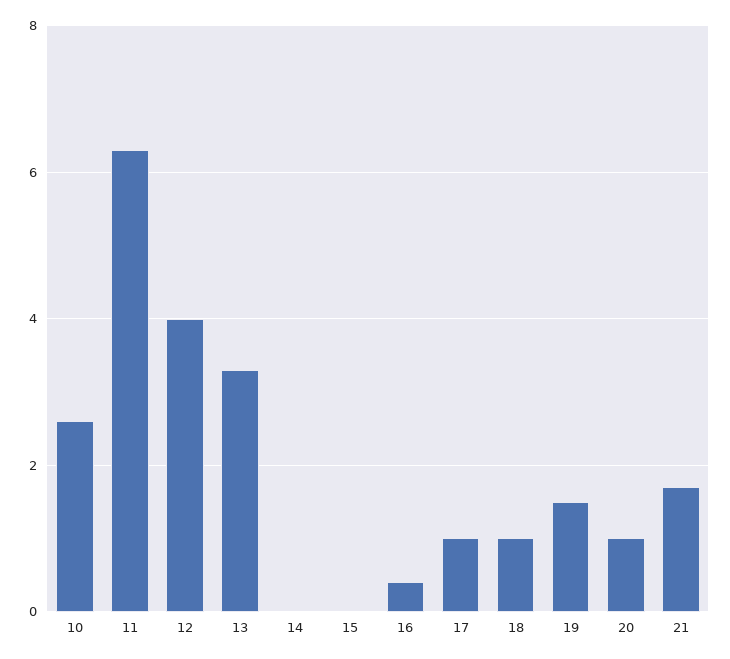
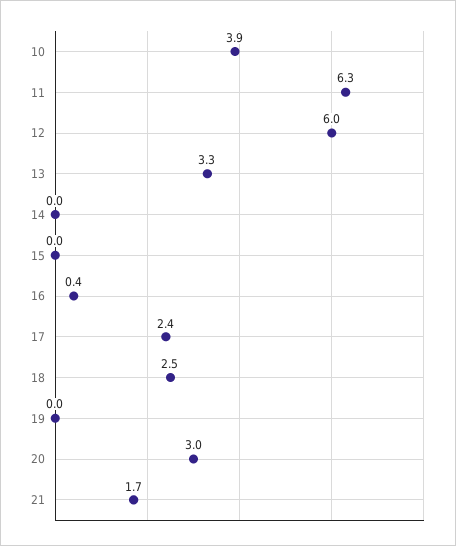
10: 2.5 -> 3.9
12: 4 -> 6
17: 1 -> 2.4
18: 1 -> 2.5
19: 1.5 -> 0
20: 1 -> 3

